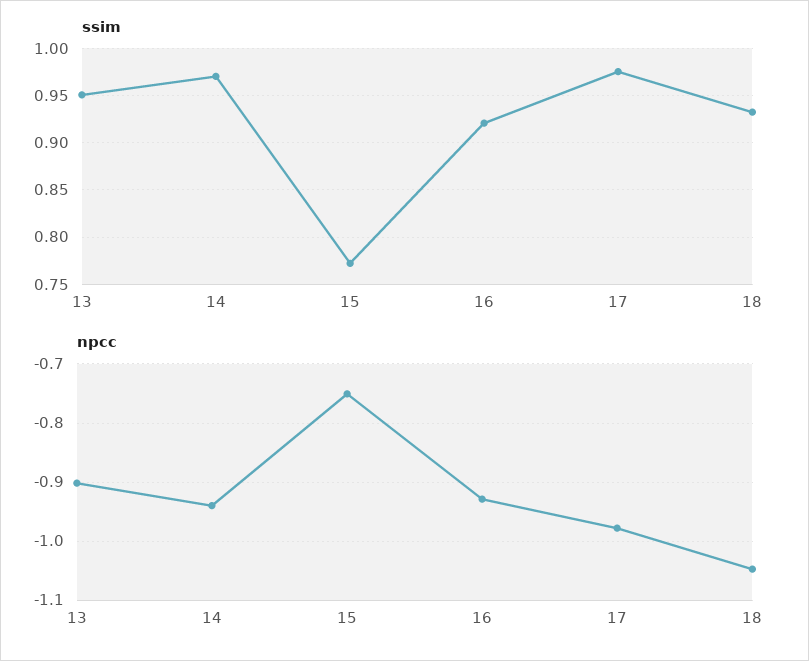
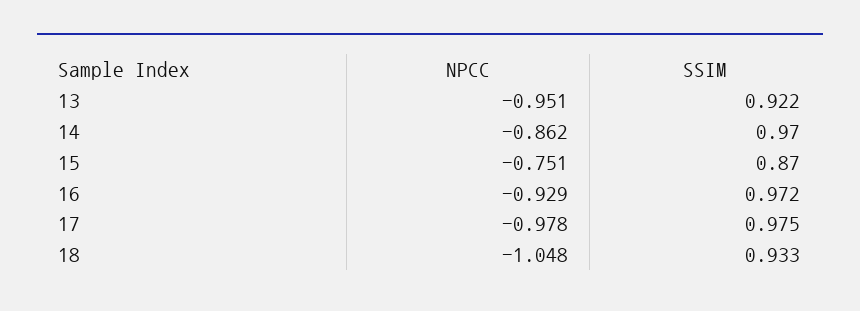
ssim, 13: 0.95 -> 0.922
ssim, 15: 0.77 -> 0.87
ssim, 16: 0.92 -> 0.972
npcc, 13: -0.9 -> -0.951
npcc, 14: -0.94 -> -0.862

